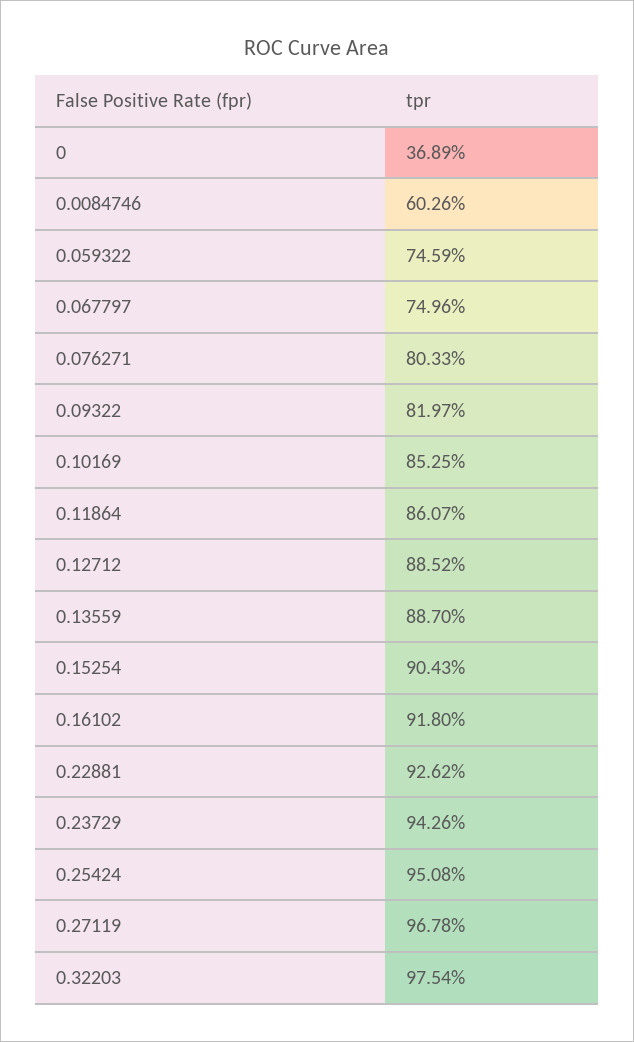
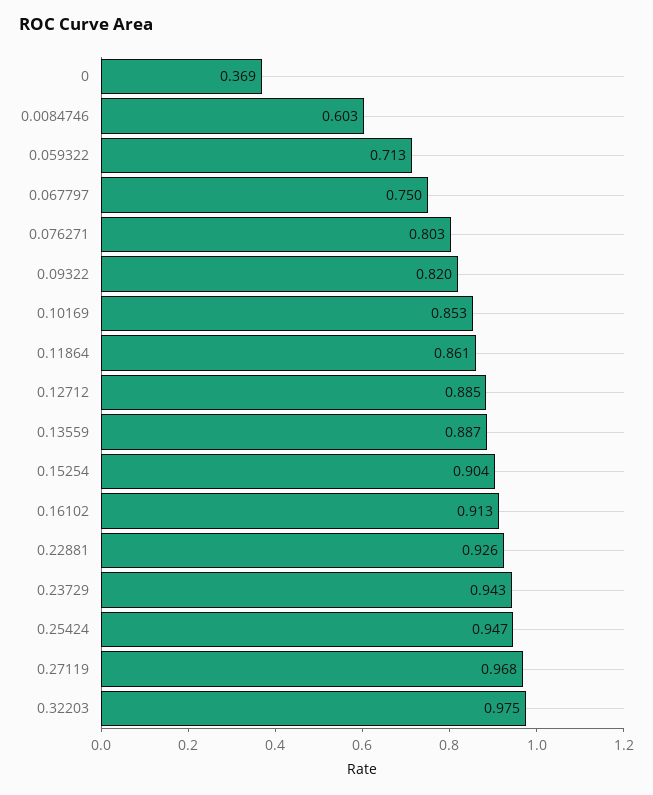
0.059322: 0.7459 -> 0.713
0.16102: 0.918 -> 0.913
0.25424: 0.9508 -> 0.947

